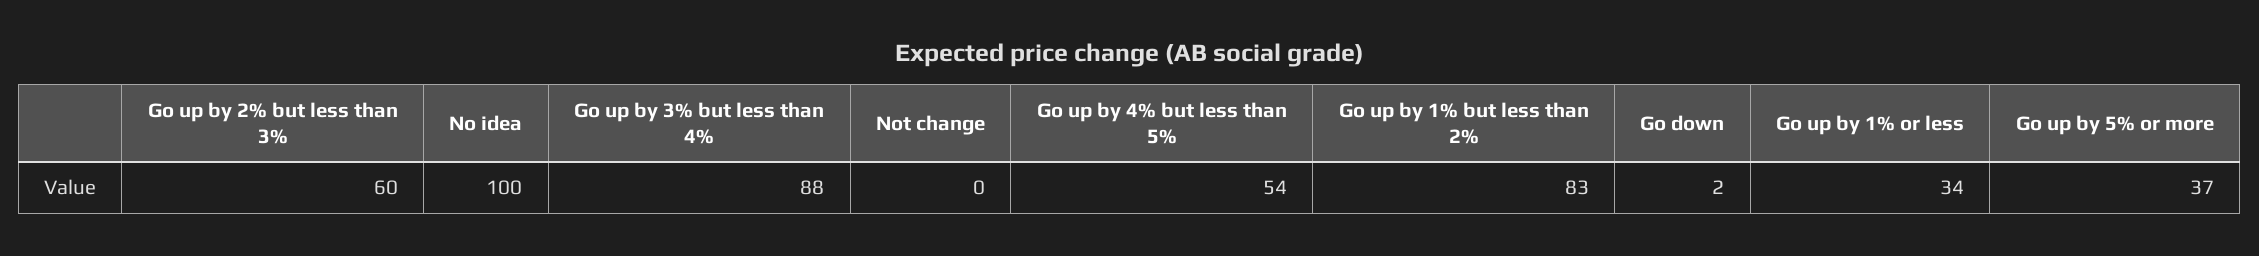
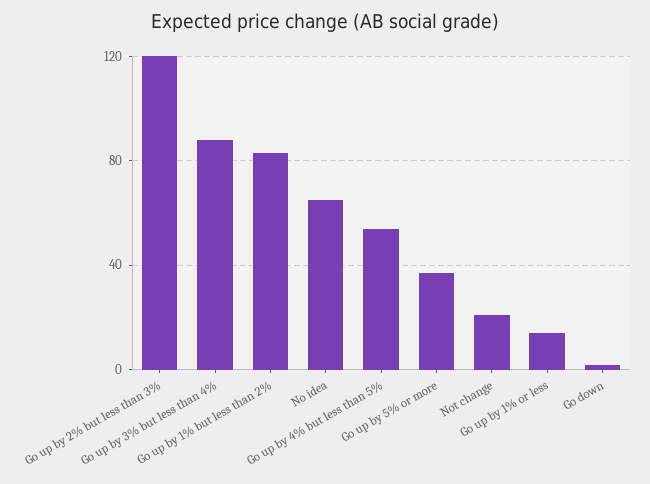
Go up by 2% but less than 3%: 60 -> 120
No idea: 100 -> 65
Not change: 0 -> 20
Go up by 1% or less: 34 -> 15

